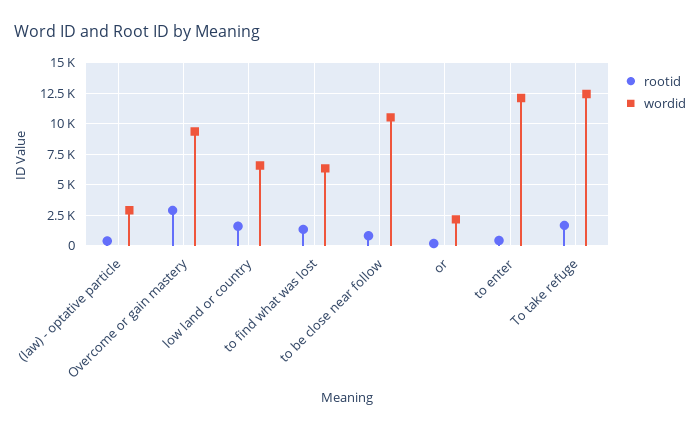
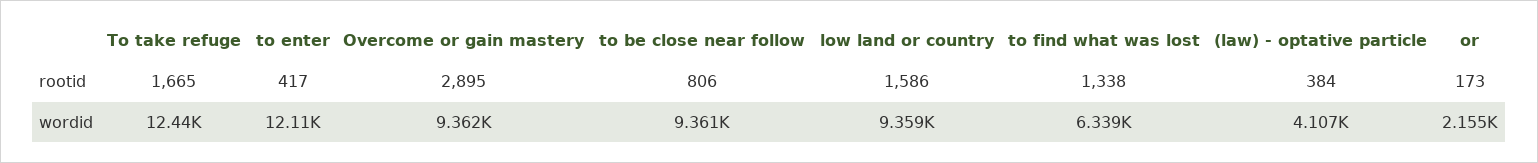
wordid, (law) - optative particle: 3000 -> 4107
wordid, low land or country: 6500 -> 9359
wordid, to be close near follow: 10500 -> 9361

